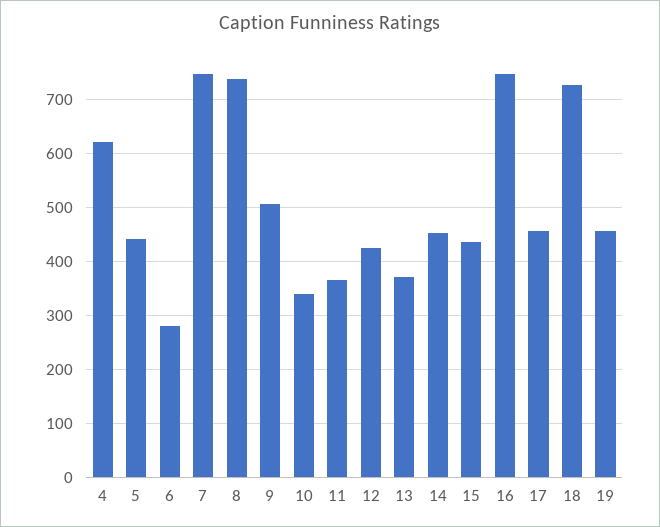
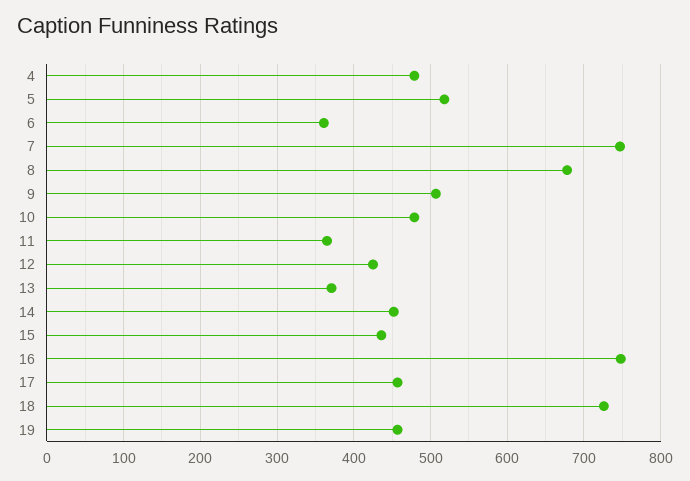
4: 620 -> 480
5: 440 -> 520
6: 280 -> 360
8: 740 -> 680
10: 340 -> 480

